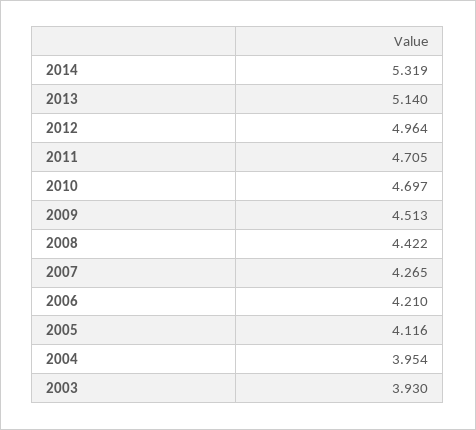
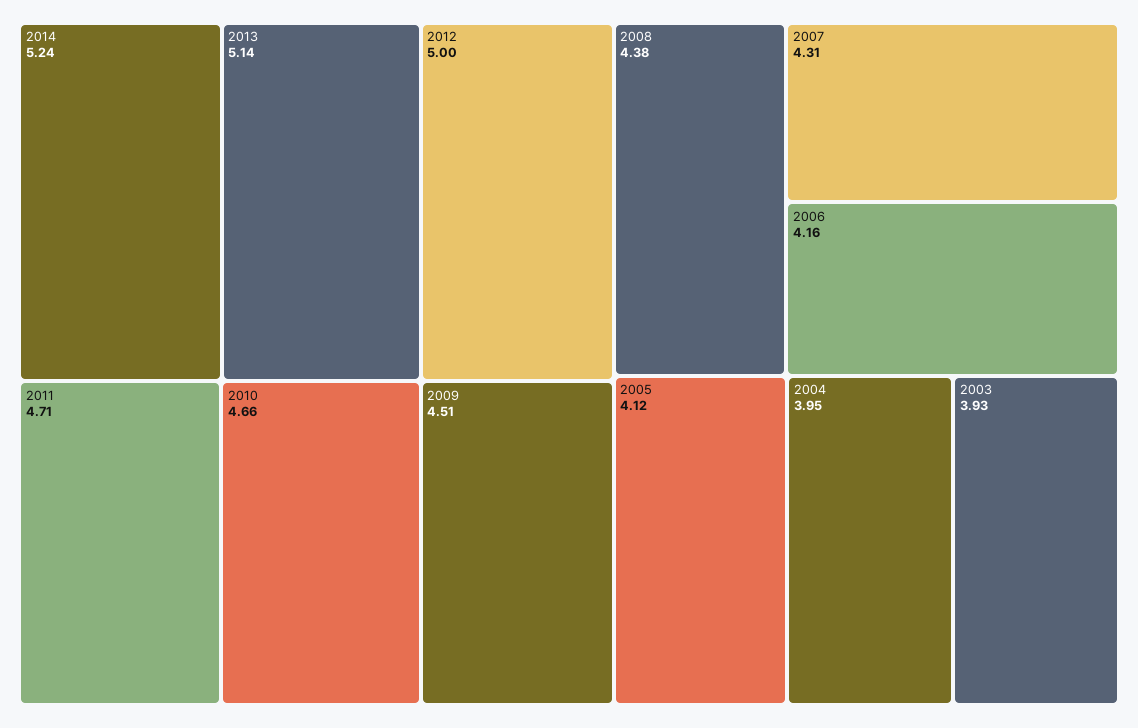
2014: 5.319 -> 5.24
2012: 4.964 -> 5
2010: 4.697 -> 4.66
2008: 4.422 -> 4.38
2007: 4.265 -> 4.31
2006: 4.21 -> 4.16

